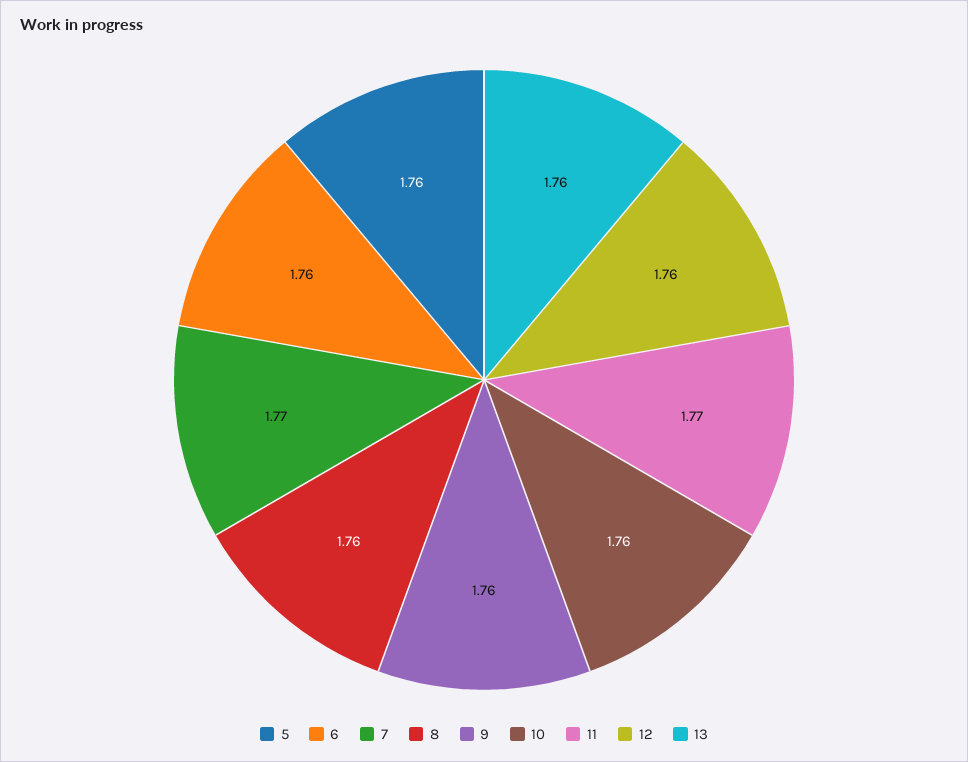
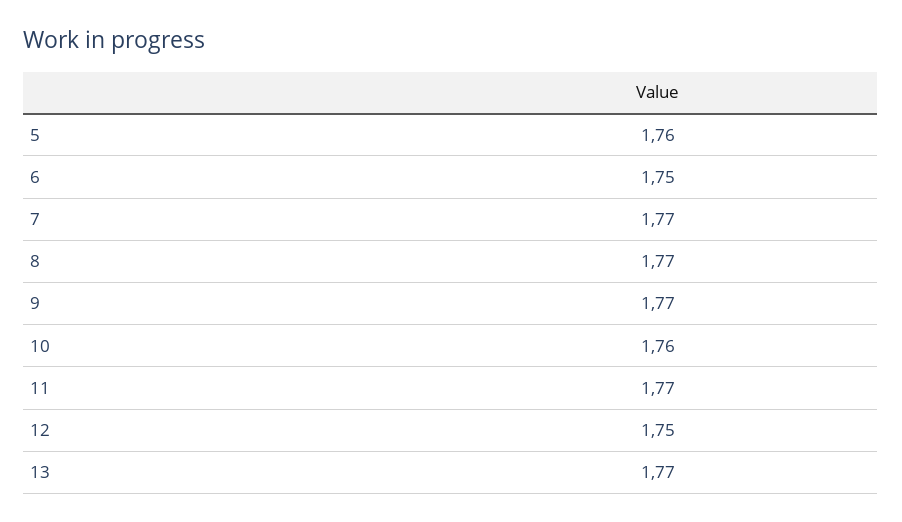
6: 1.76 -> 1.75
8: 1.76 -> 1.77
9: 1.76 -> 1.77
12: 1.76 -> 1.75
13: 1.76 -> 1.77

